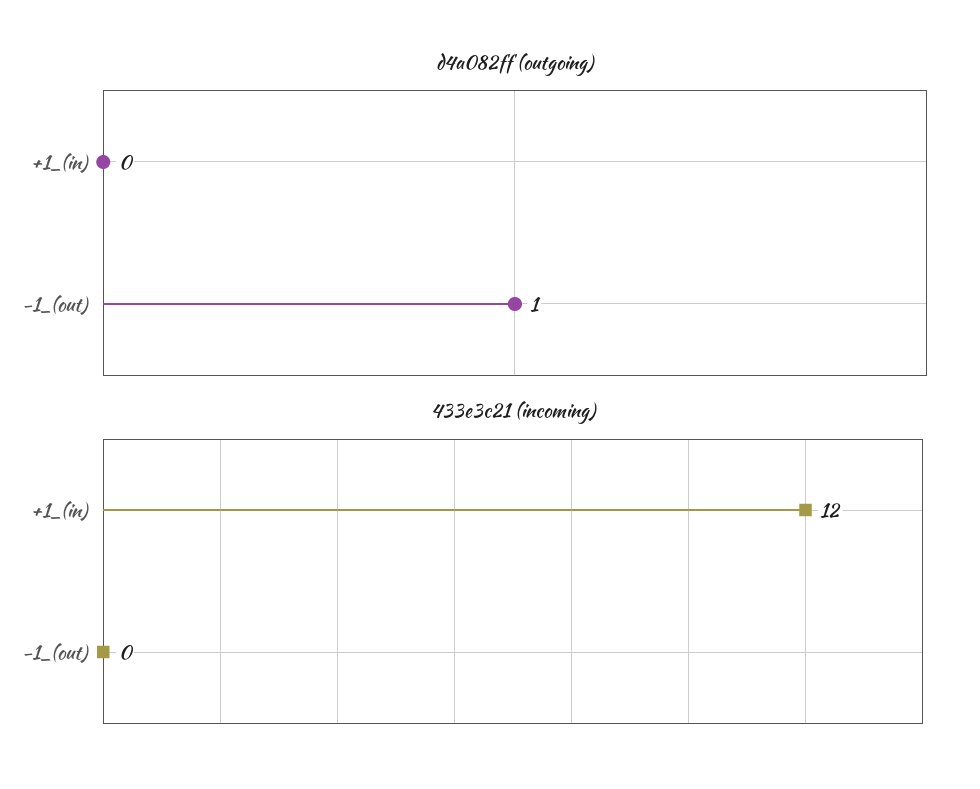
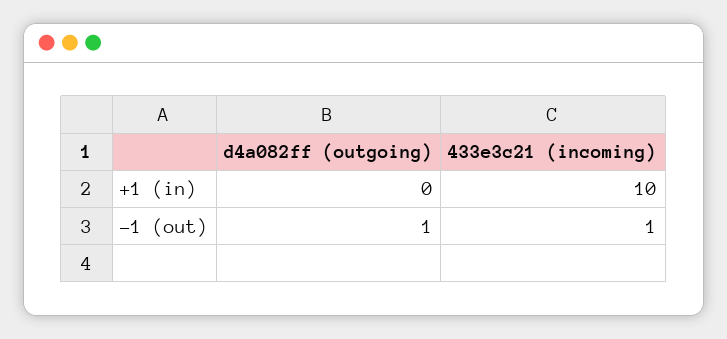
433e3c21 (incoming), +1_(in): 12 -> 10
433e3c21 (incoming), -1_(out): 0 -> 1

